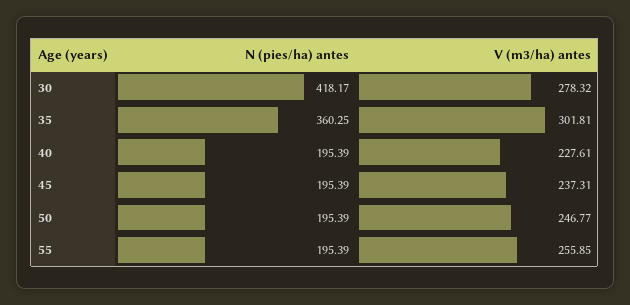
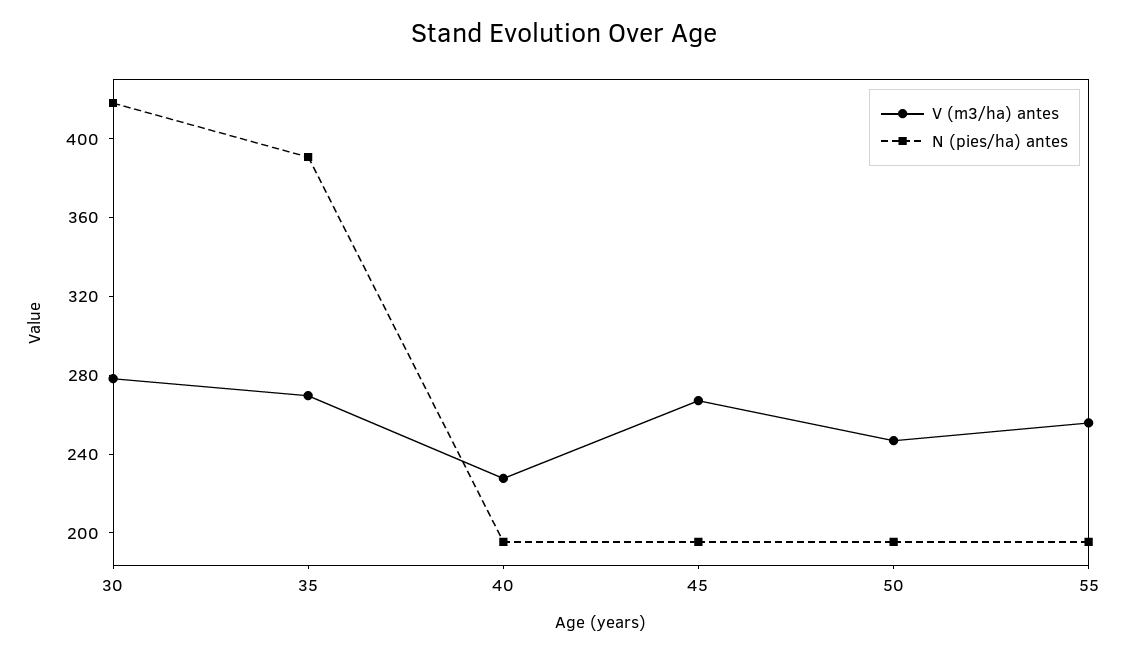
N (pies/ha) antes, 35: 360.25 -> 390
V (m3/ha) antes, 35: 301.81 -> 270
V (m3/ha) antes, 45: 237.31 -> 270

